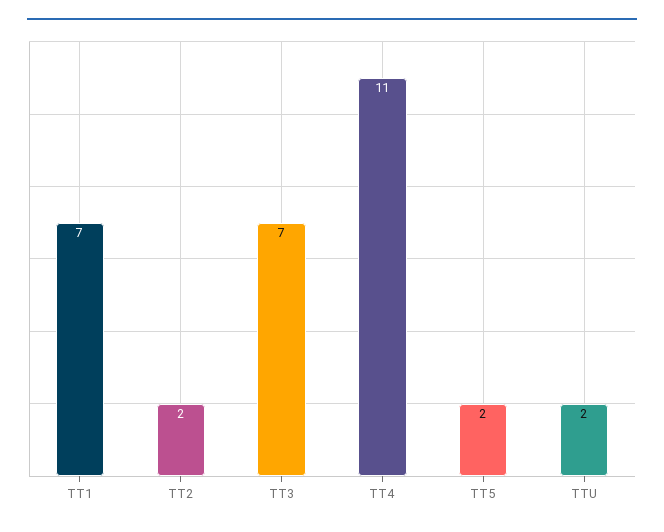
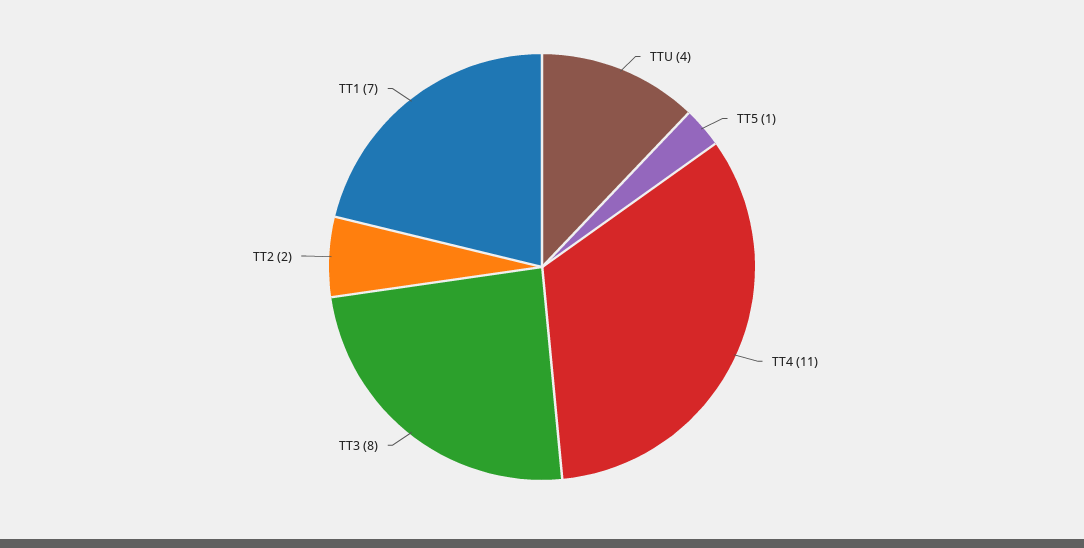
TT3: 7 -> 8
TT5: 2 -> 1
TTU: 2 -> 4

